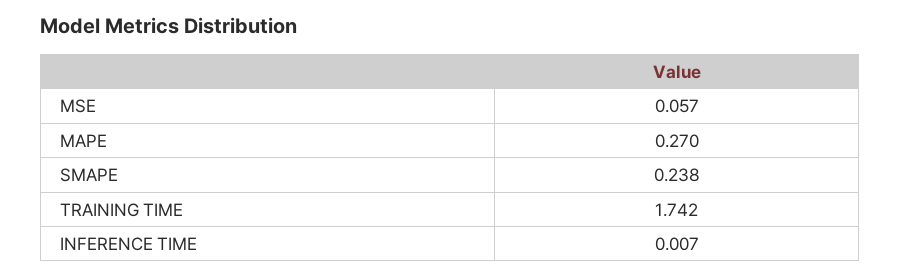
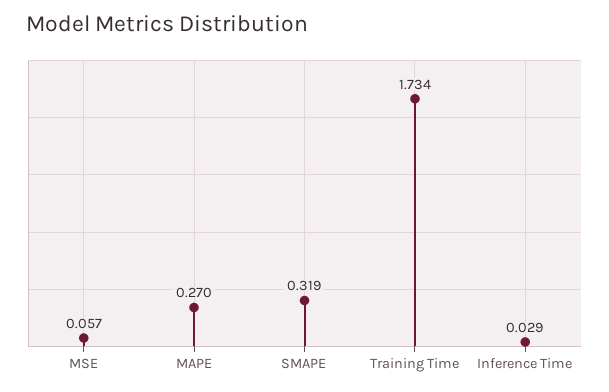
SMAPE: 0.238 -> 0.319
TRAINING TIME: 1.742 -> 1.734
INFERENCE TIME: 0.007 -> 0.029

